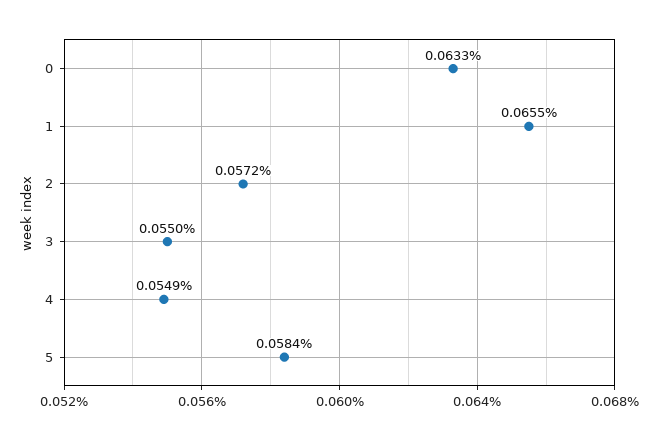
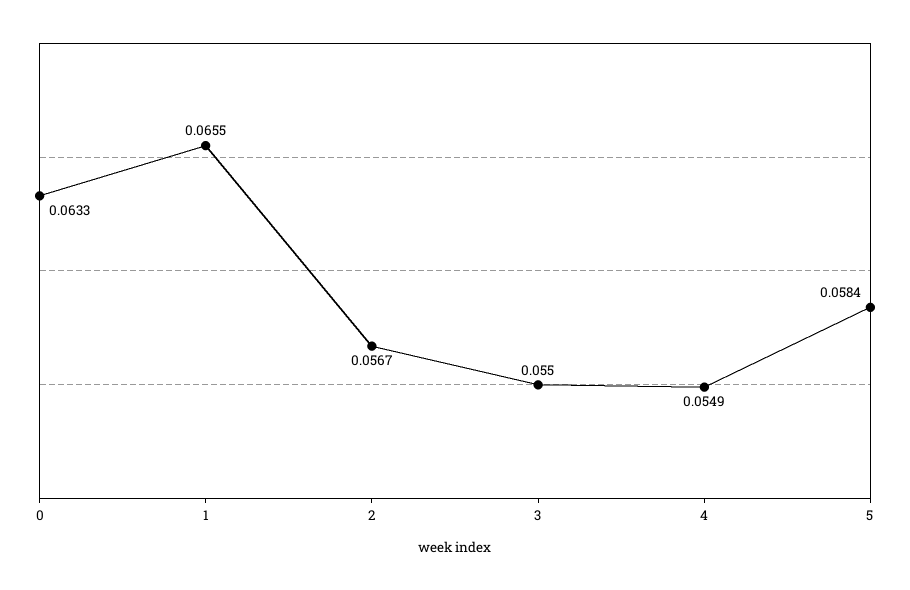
2: 0.0572 -> 0.0567

